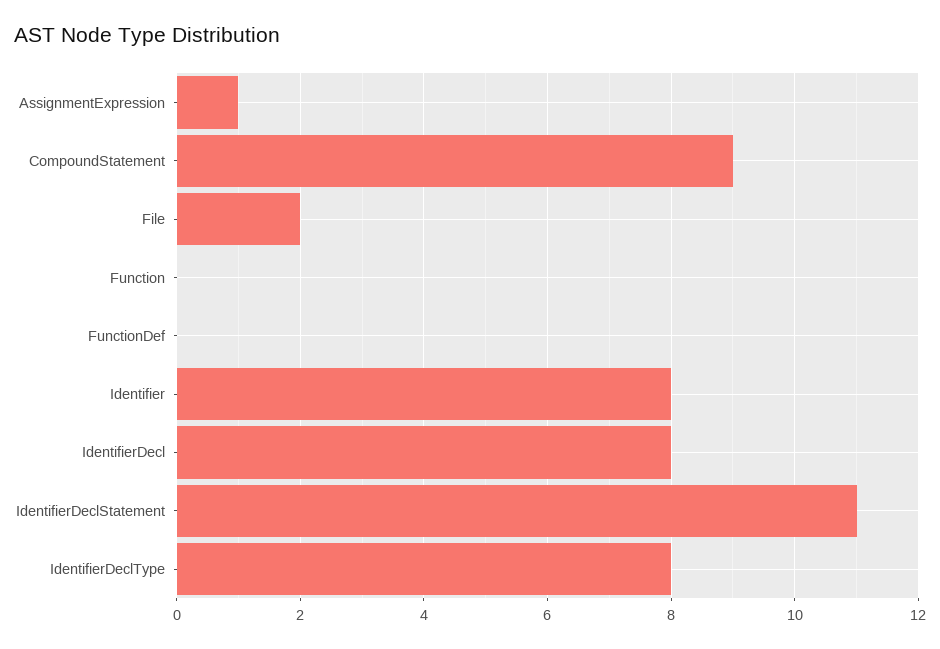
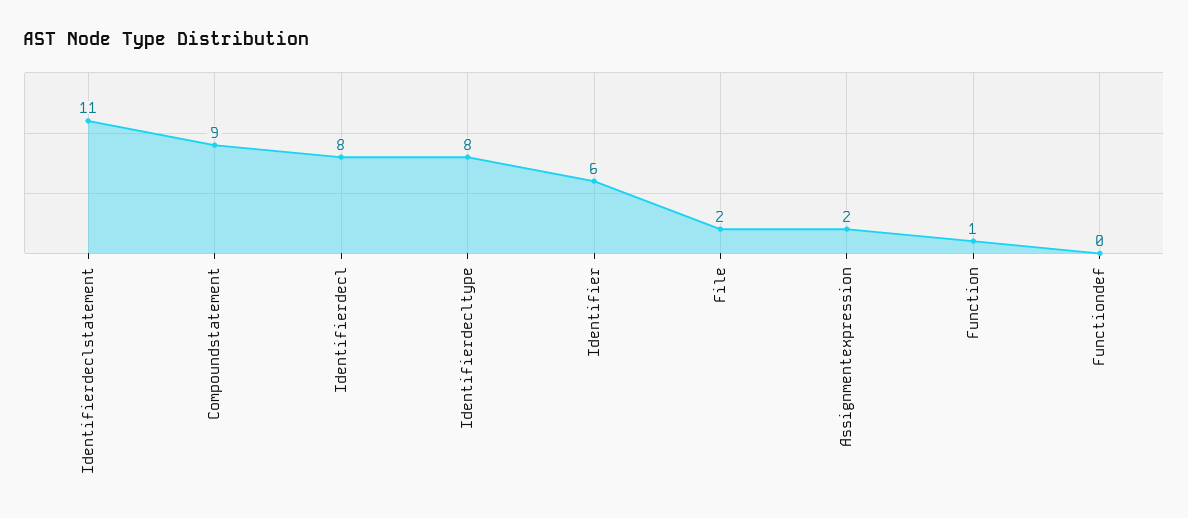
AssignmentExpression: 1 -> 2
Function: 0 -> 1
Identifier: 8 -> 6

